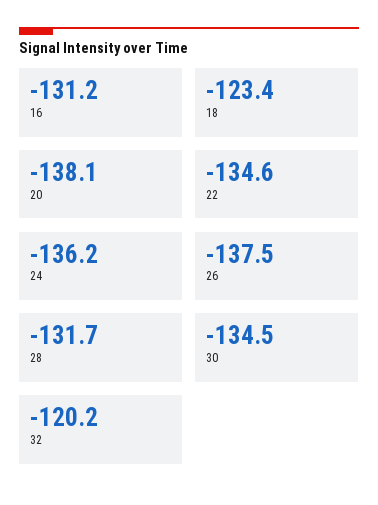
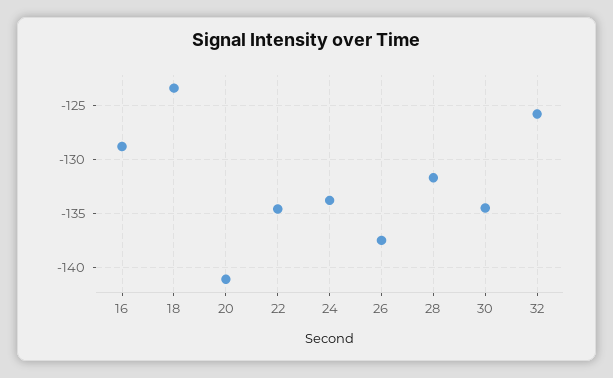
16: -131.2 -> -129
20: -138.1 -> -141
24: -136.2 -> -134
32: -120.2 -> -126

